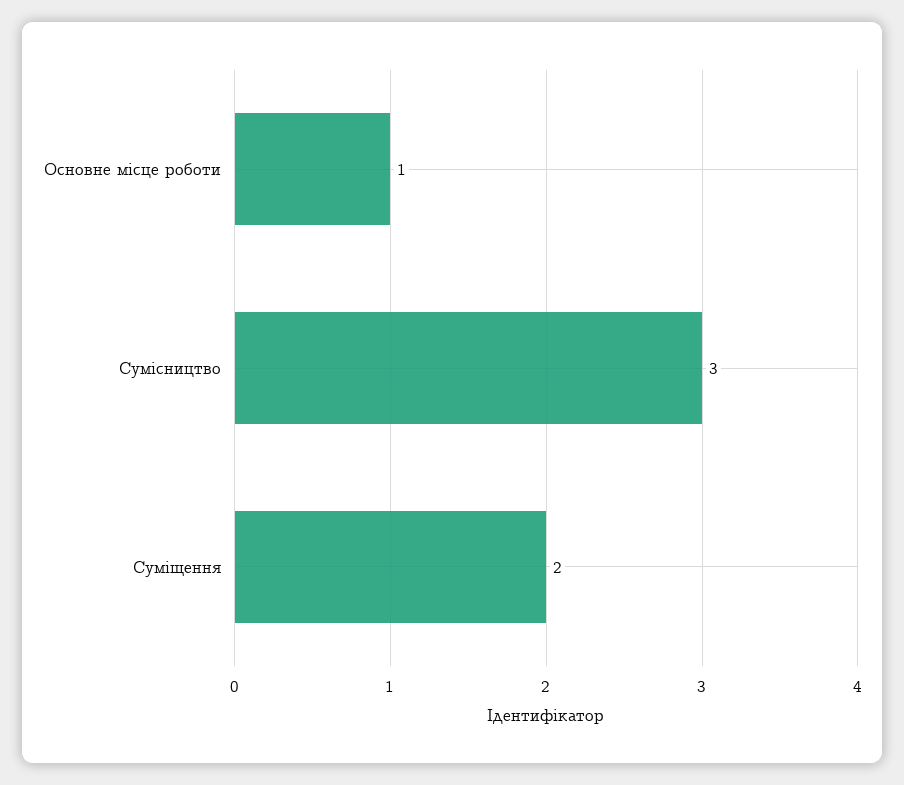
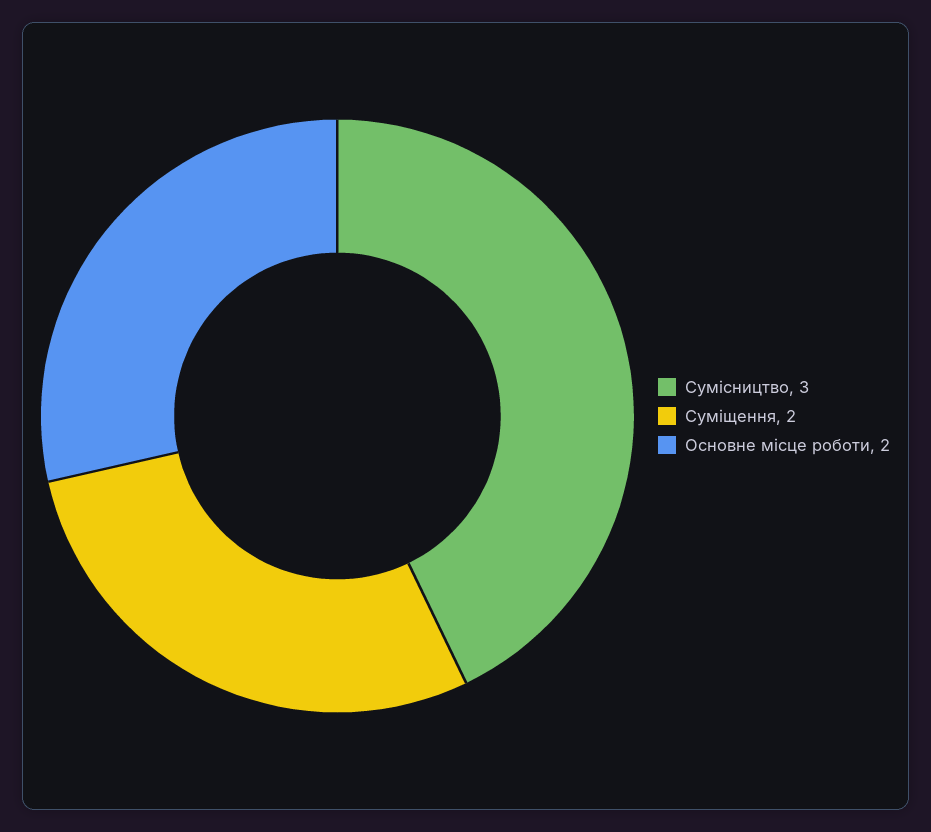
Основне місце роботи: 1 -> 2

